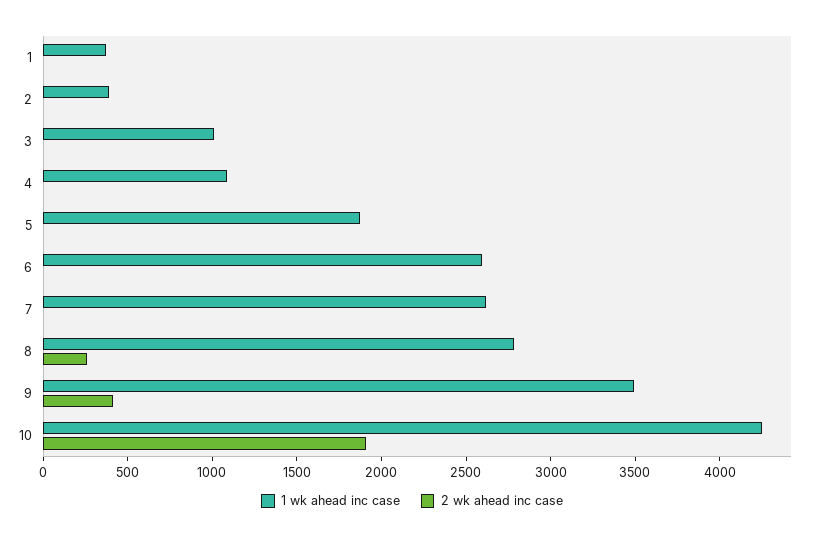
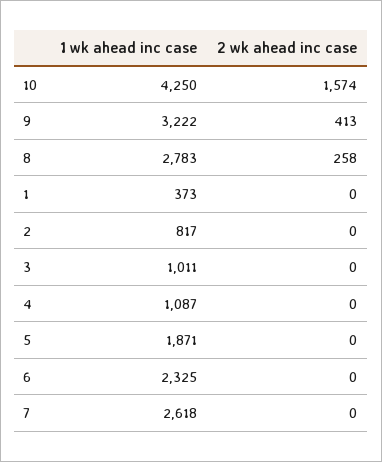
1 wk ahead inc case, 2: 400 -> 817
1 wk ahead inc case, 6: 2600 -> 2325
1 wk ahead inc case, 9: 3500 -> 3222
2 wk ahead inc case, 10: 1900 -> 1574

